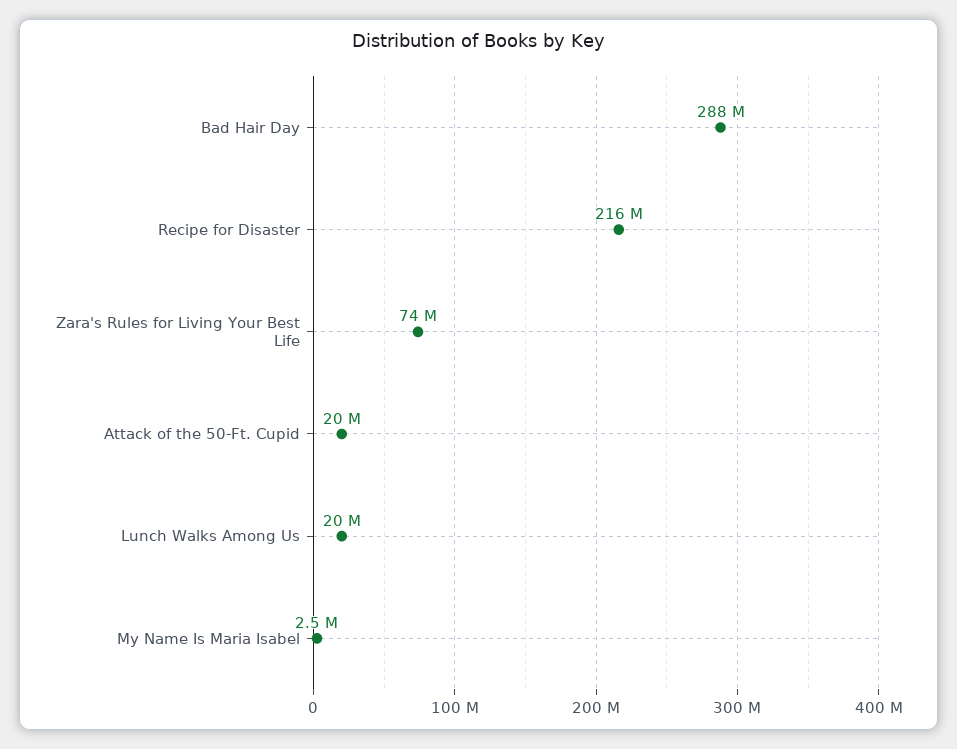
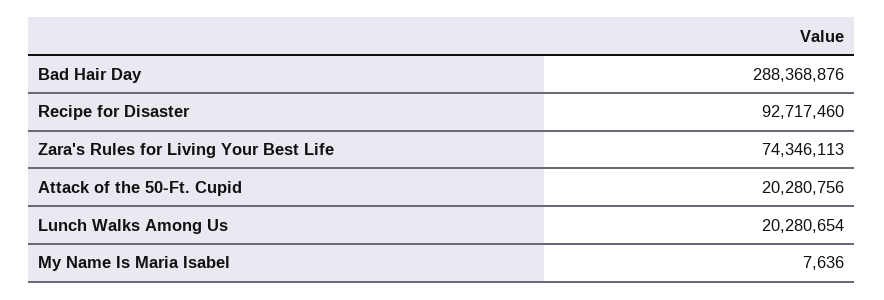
Recipe for Disaster: 216000000 -> 92717460
My Name Is Maria Isabel: 2500000 -> 7636

